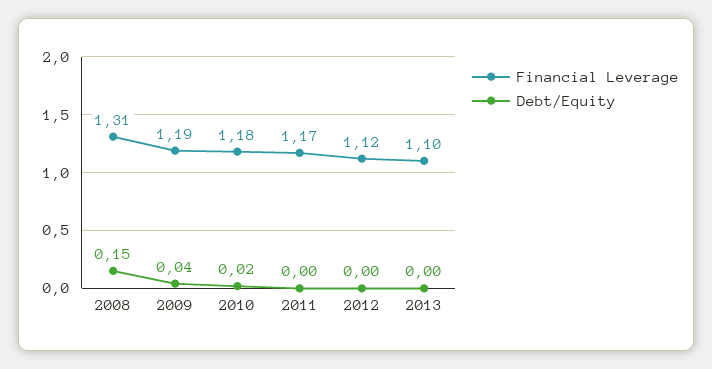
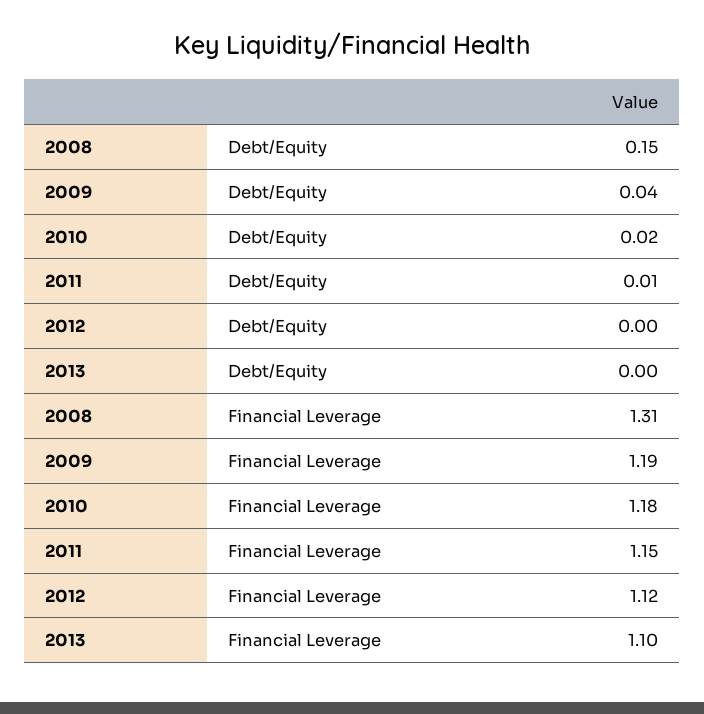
Financial Leverage, 2011: 1.17 -> 1.15
Debt/Equity, 2011: 0 -> 0.01

